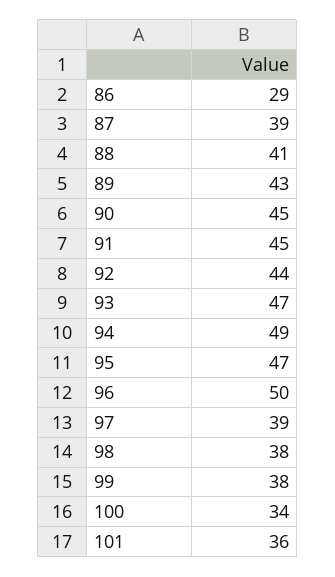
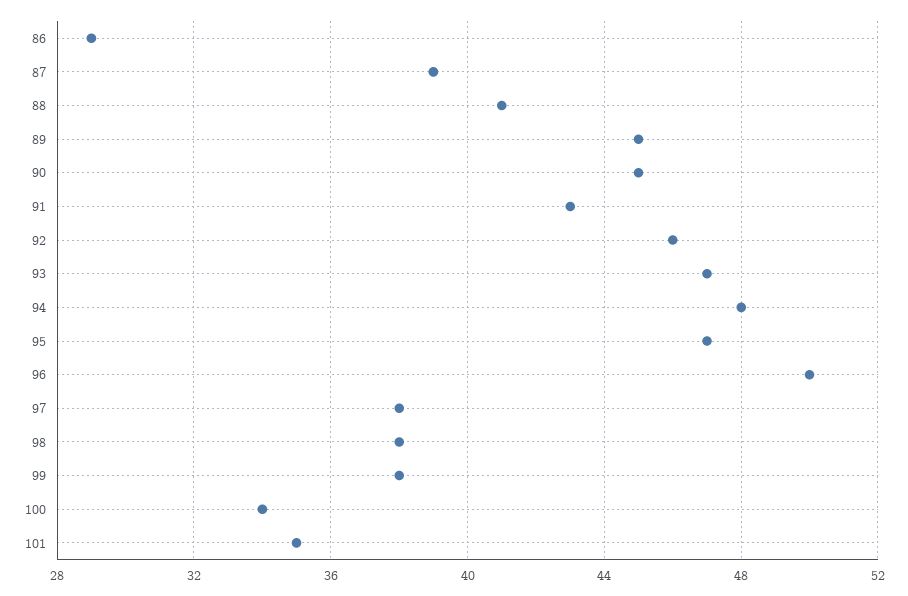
89: 43 -> 45
91: 45 -> 43
92: 44 -> 46
94: 49 -> 48
97: 39 -> 38
101: 36 -> 35

